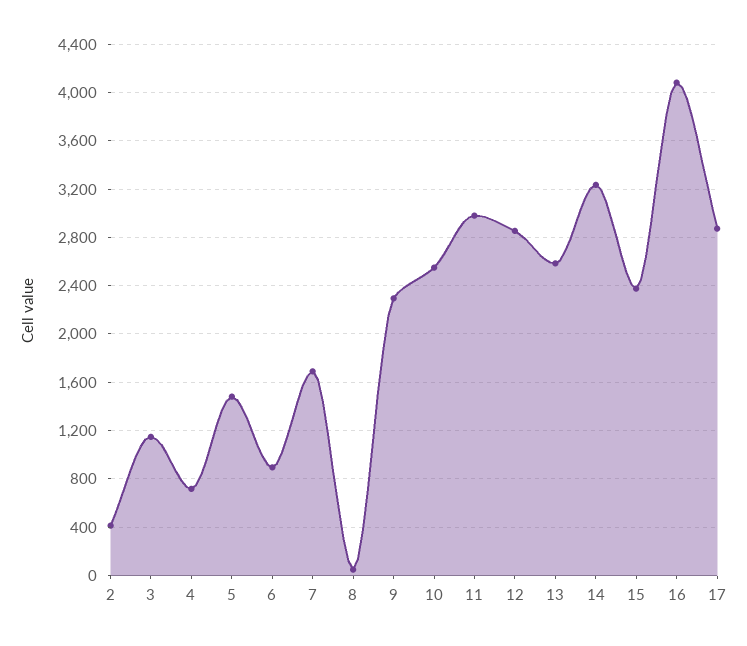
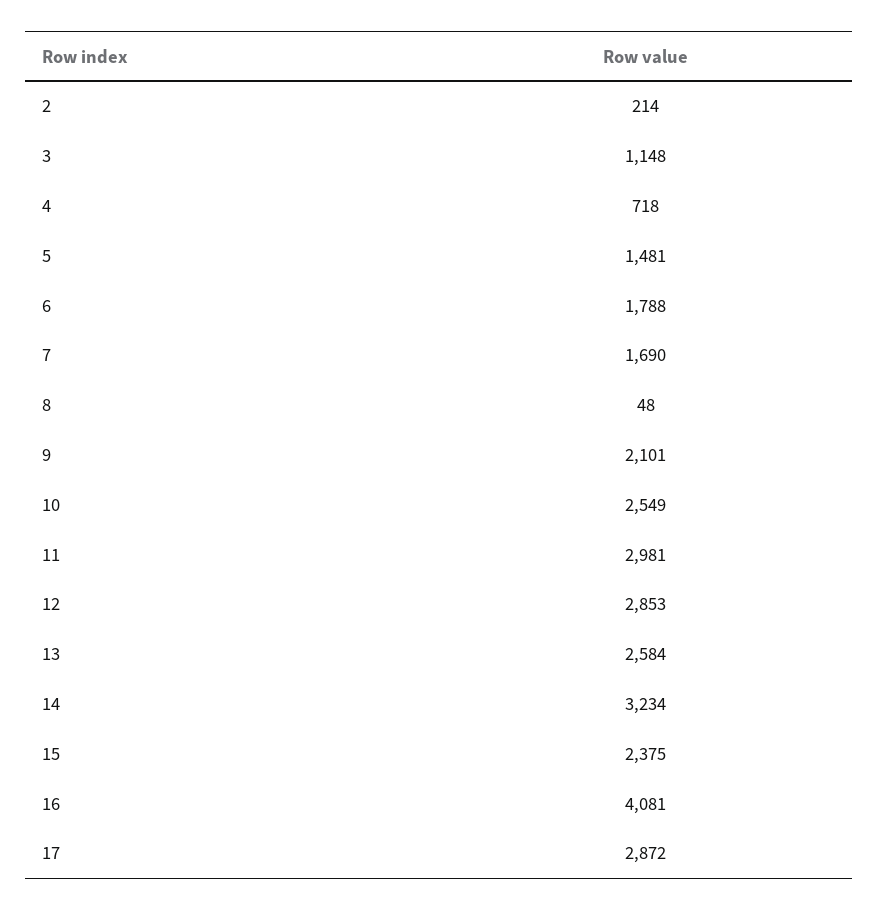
2: 400 -> 214
6: 900 -> 1788
9: 2300 -> 2101

